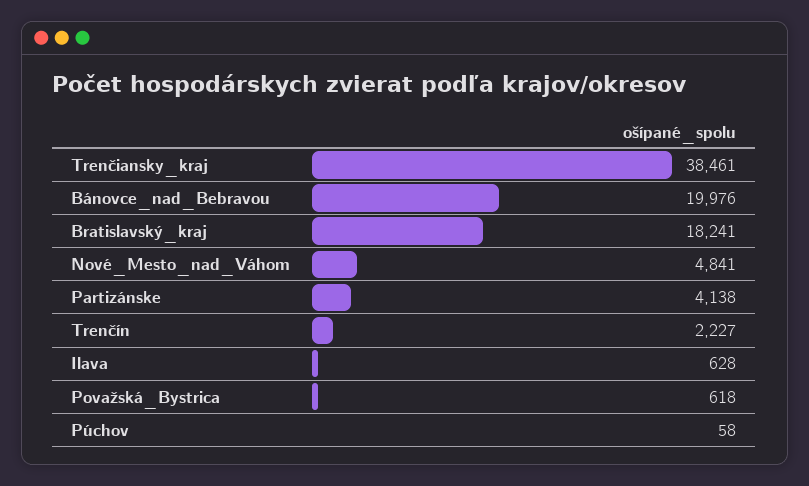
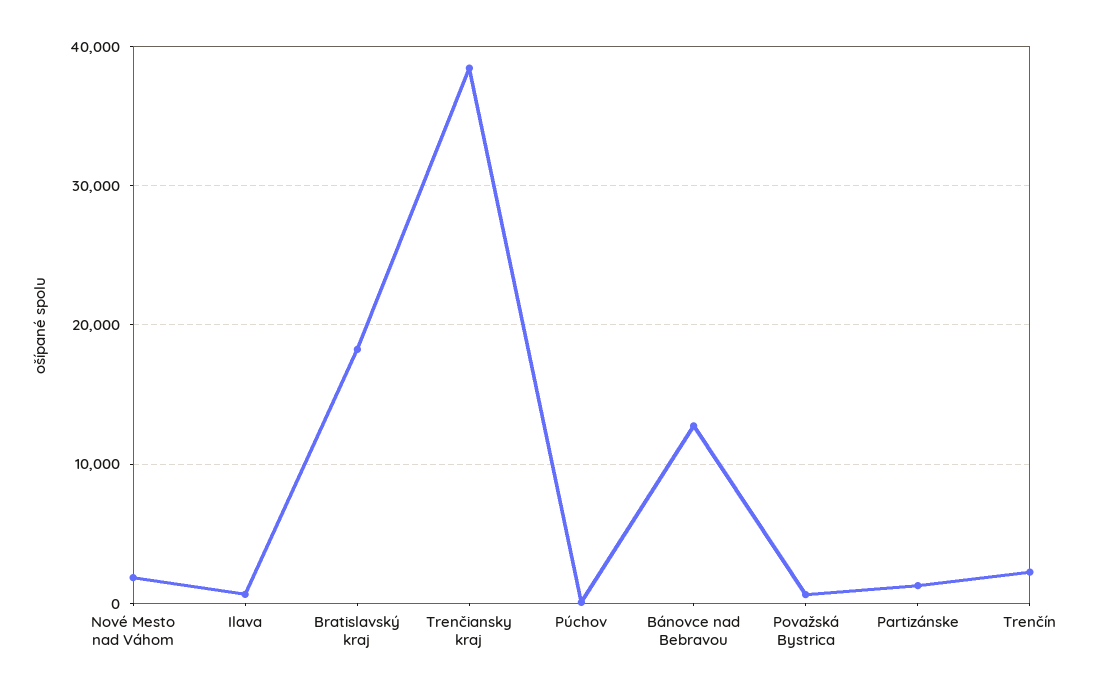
Bánovce_nad_Bebravou: 19976 -> 13000
Nové_Mesto_nad_Váhom: 4841 -> 2000
Partizánske: 4138 -> 1000

